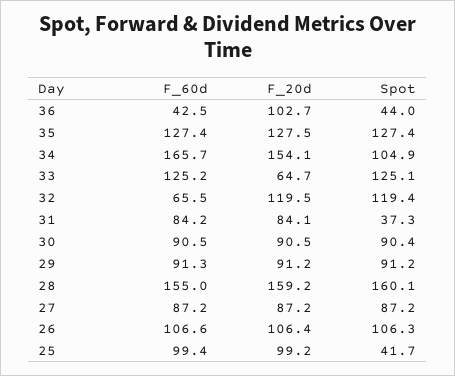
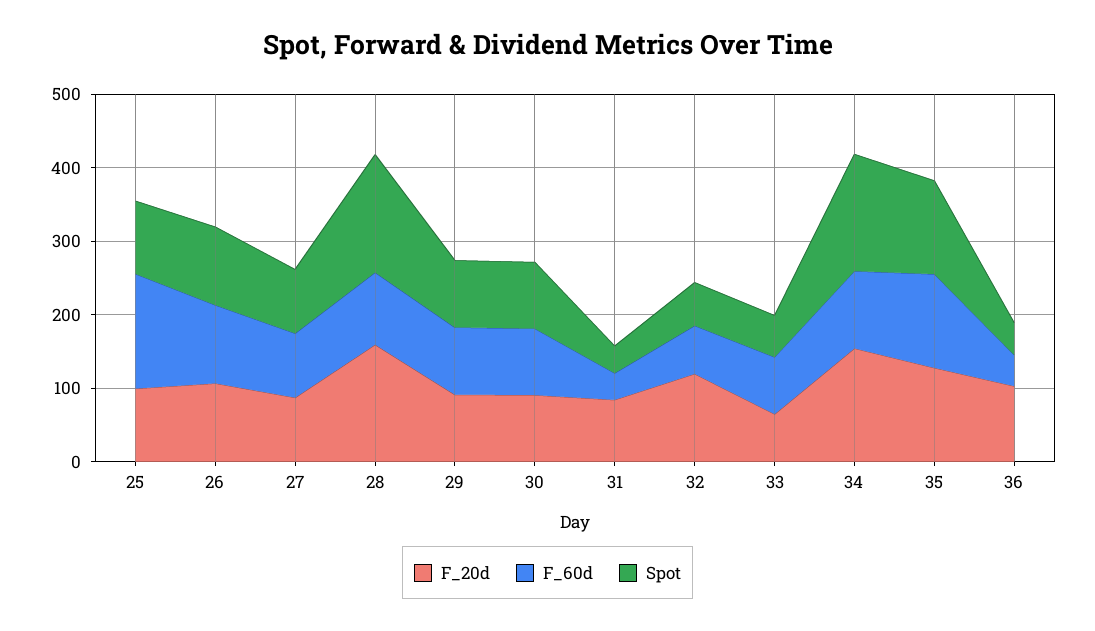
F_60d, 34: 165.7 -> 100
Spot, 34: 104.9 -> 160
F_60d, 33: 125.2 -> 80
Spot, 33: 125.1 -> 60
Spot, 32: 119.4 -> 60
F_60d, 31: 84.2 -> 40
F_60d, 28: 155 -> 100
F_60d, 25: 99.4 -> 160
Spot, 25: 41.7 -> 100

